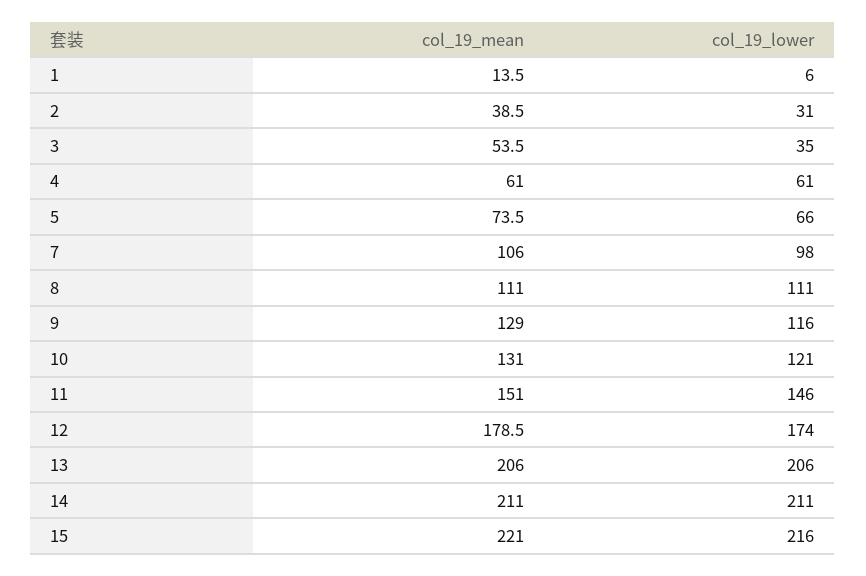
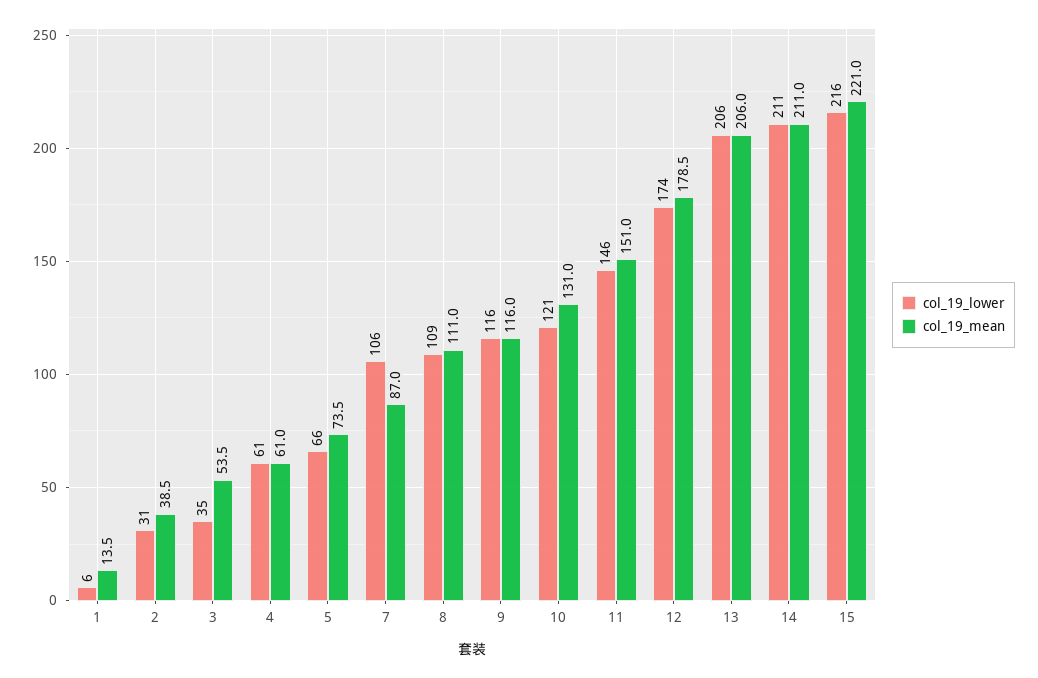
col_19_mean, 7: 106 -> 87
col_19_lower, 7: 98 -> 106
col_19_lower, 8: 111 -> 109
col_19_mean, 9: 129 -> 116

